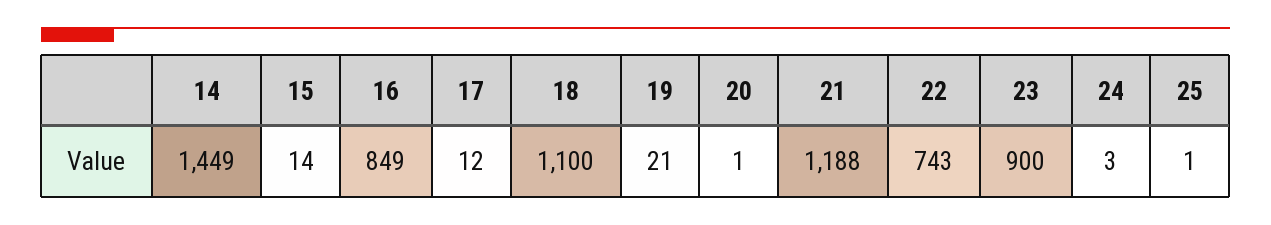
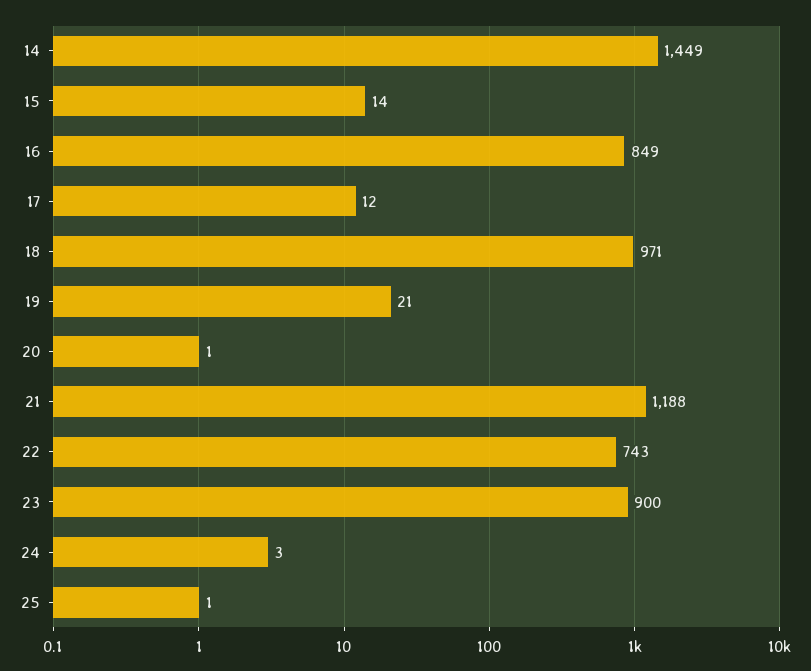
18: 1100 -> 971

